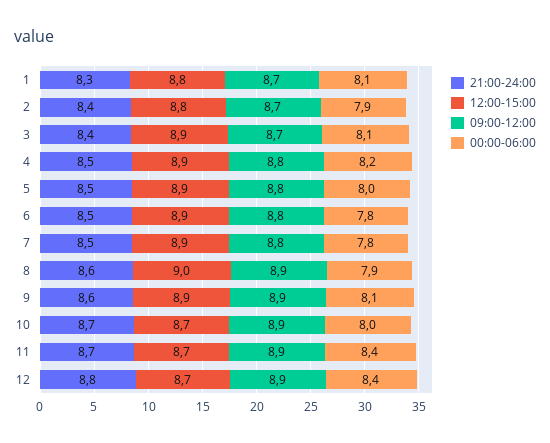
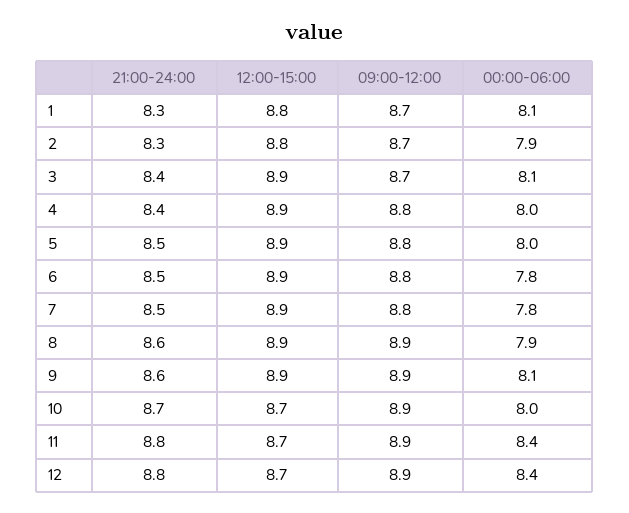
21:00-24:00, 2: 8.4 -> 8.3
21:00-24:00, 4: 8.5 -> 8.4
00:00-06:00, 4: 8.2 -> 8
12:00-15:00, 8: 9 -> 8.9
21:00-24:00, 11: 8.7 -> 8.8

